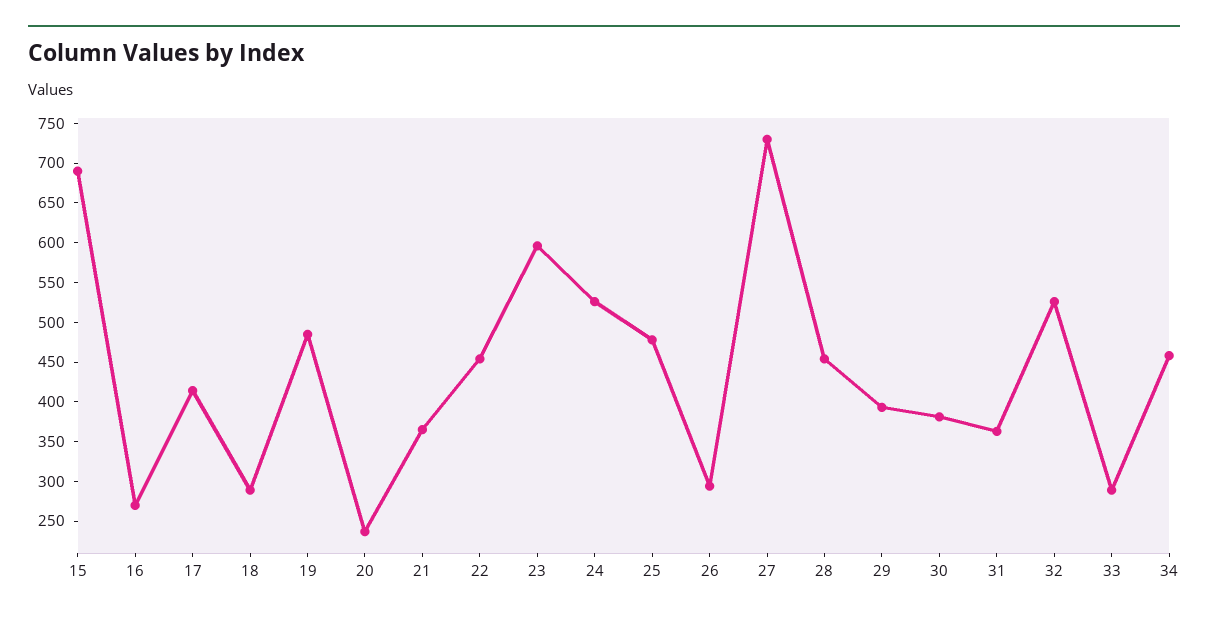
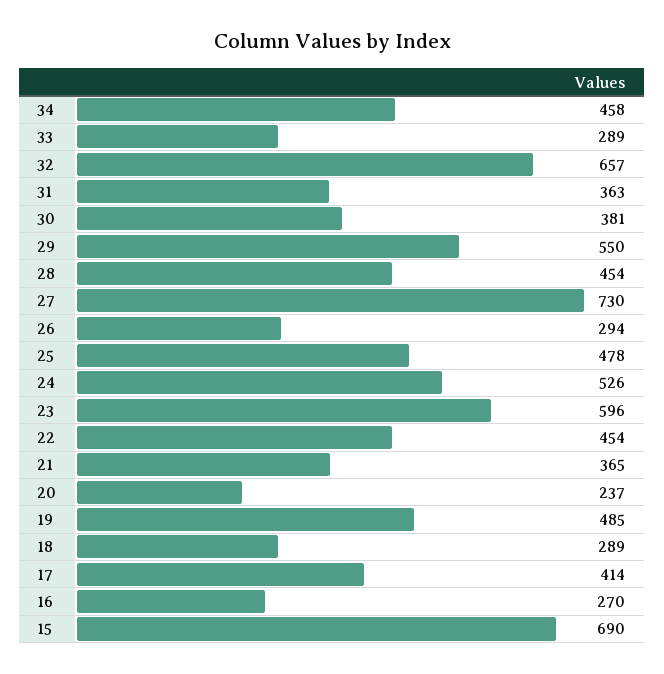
29: 400 -> 550
32: 525 -> 657

